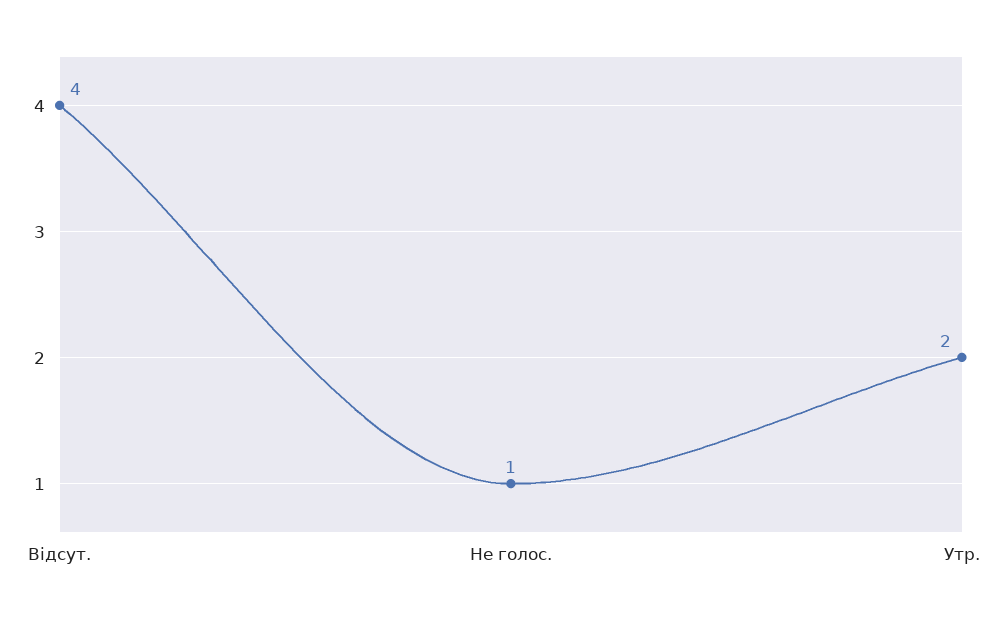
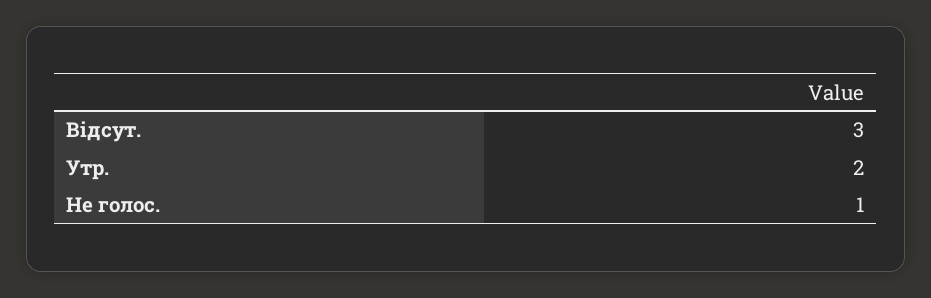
Відсут.: 4 -> 3

